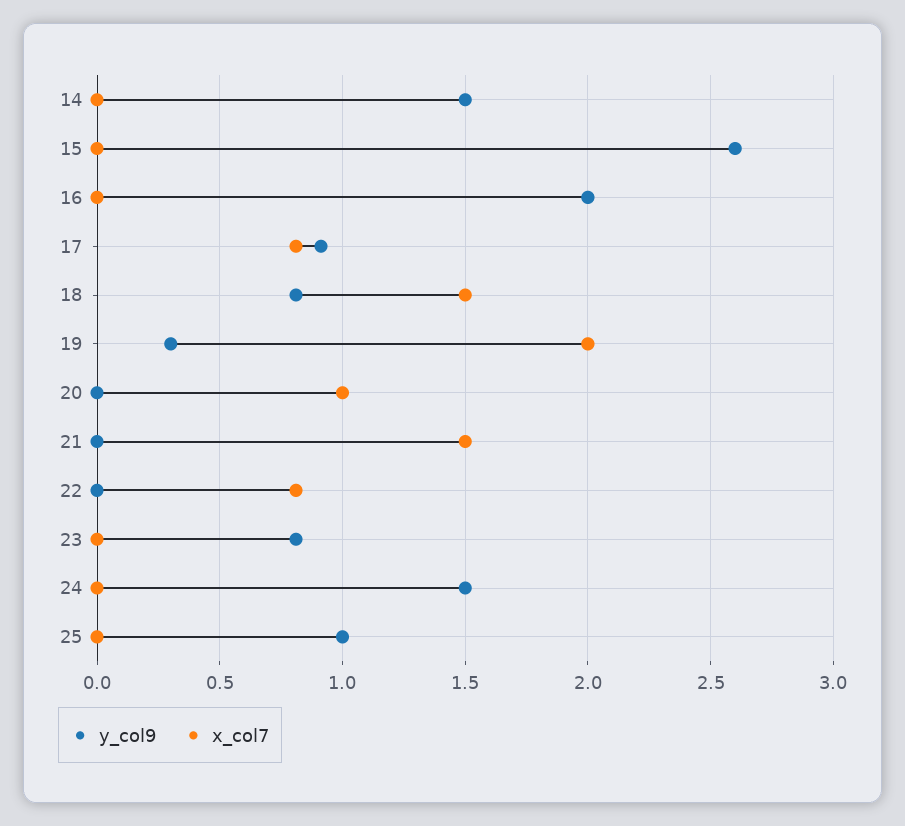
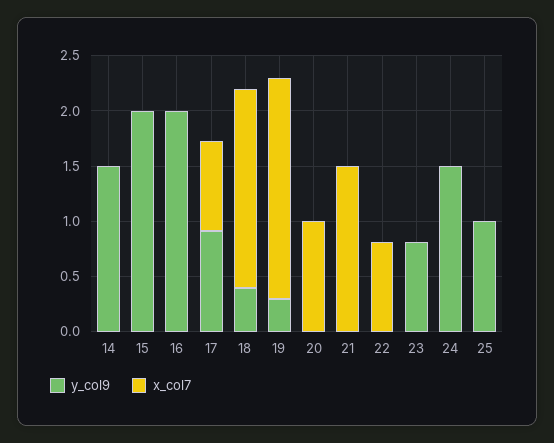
y_col9, 15: 2.6 -> 2
y_col9, 18: 0.8 -> 0.4
x_col7, 18: 1.5 -> 1.8

